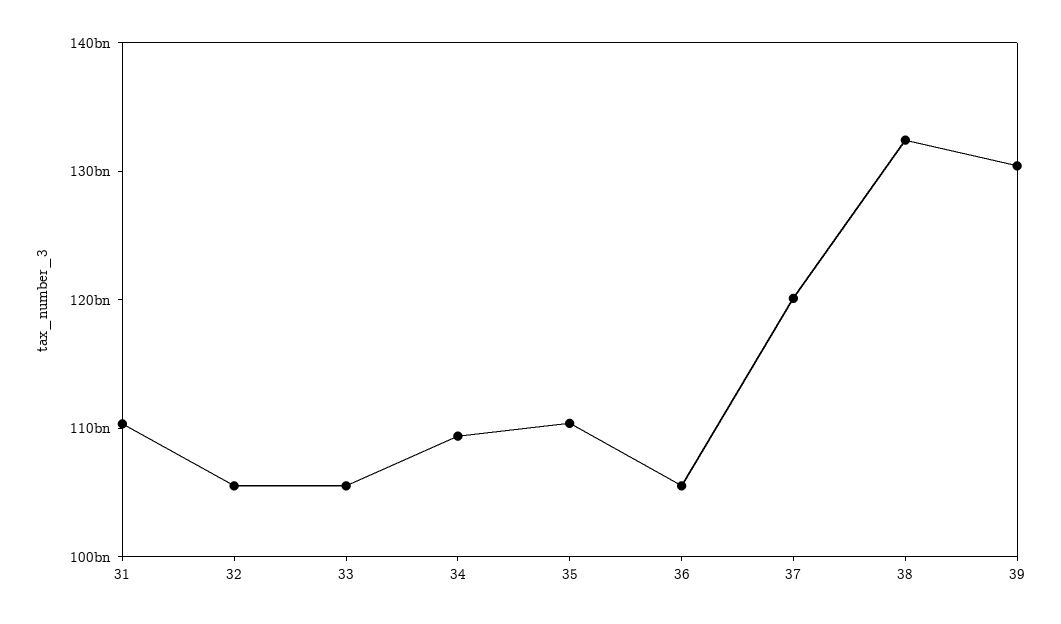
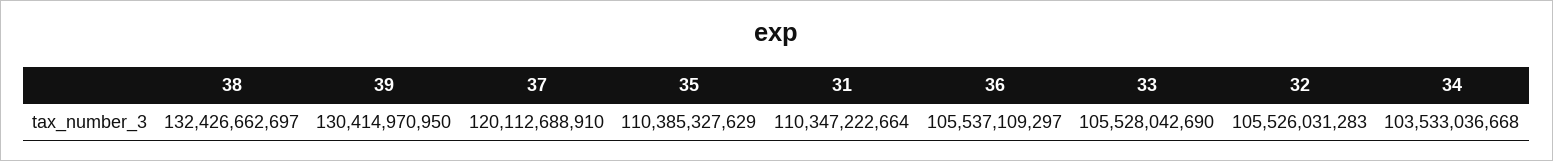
34: 110000000000 -> 103533036668

